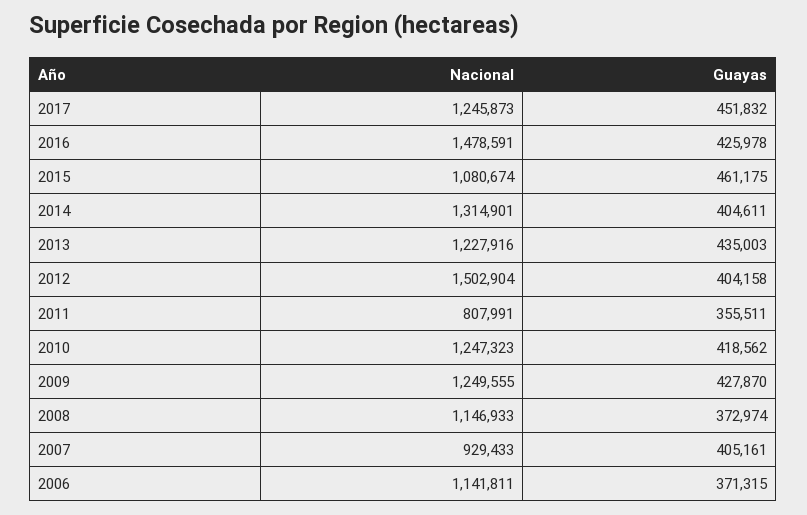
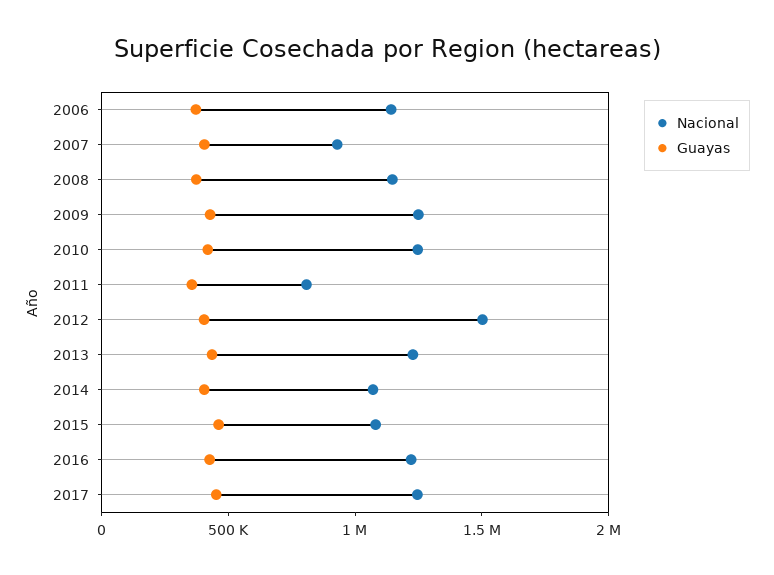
Nacional, 2016: 1478591 -> 1200000
Nacional, 2014: 1314901 -> 1100000

